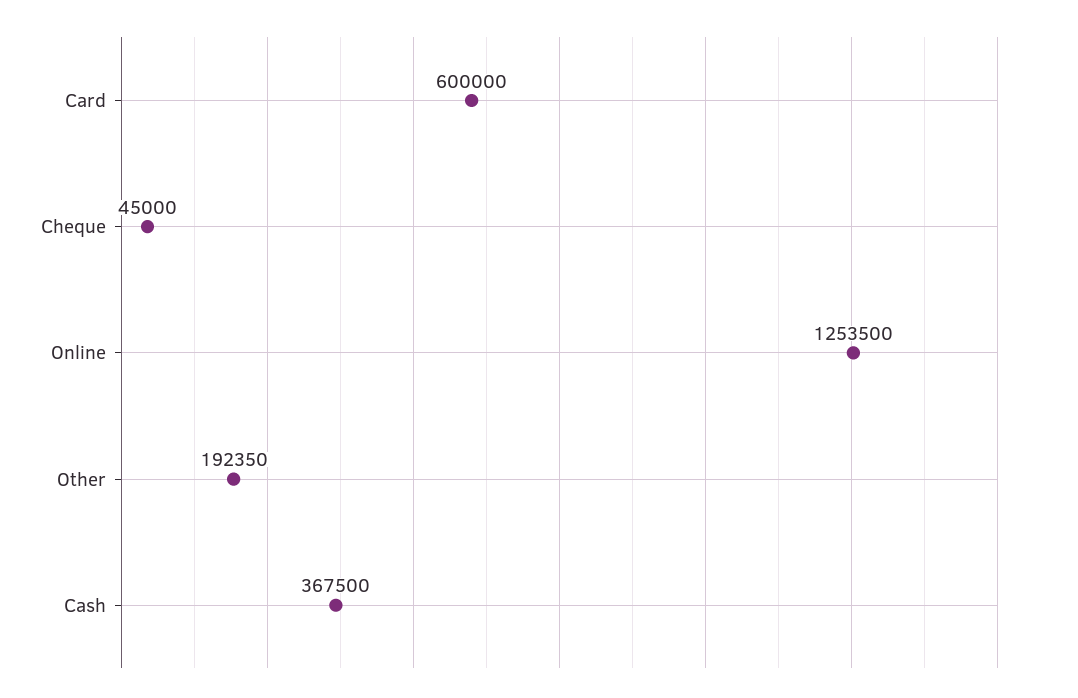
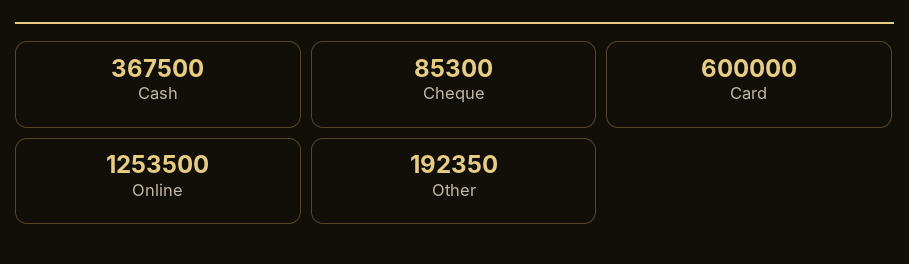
Cheque: 45000 -> 85300

